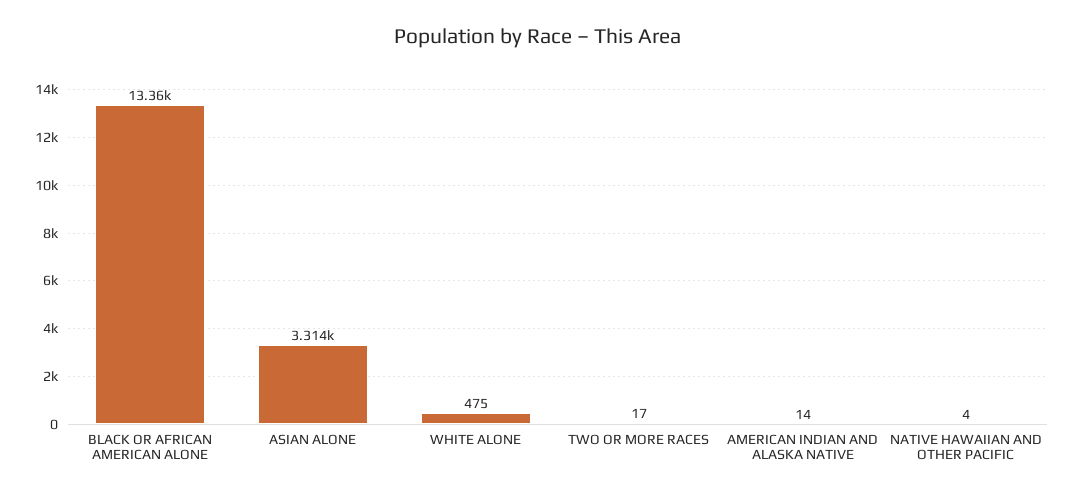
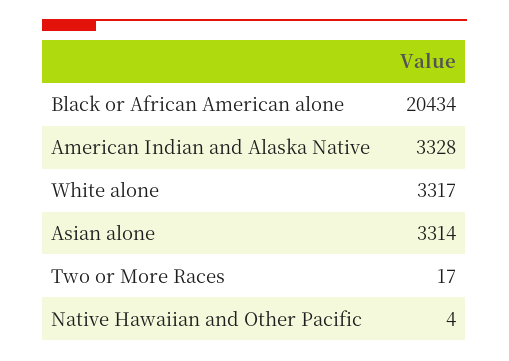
BLACK OR AFRICAN AMERICAN ALONE: 13360 -> 20434
WHITE ALONE: 475 -> 3317
AMERICAN INDIAN AND ALASKA NATIVE: 14 -> 3328

